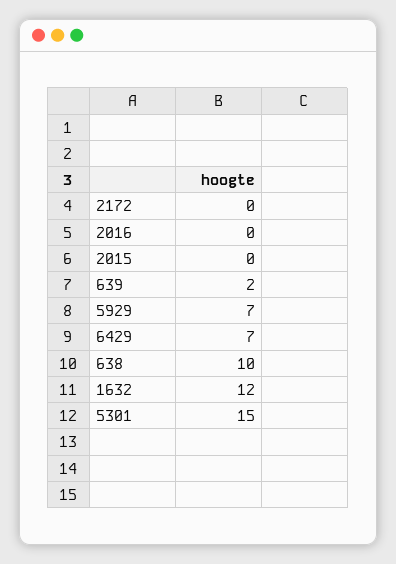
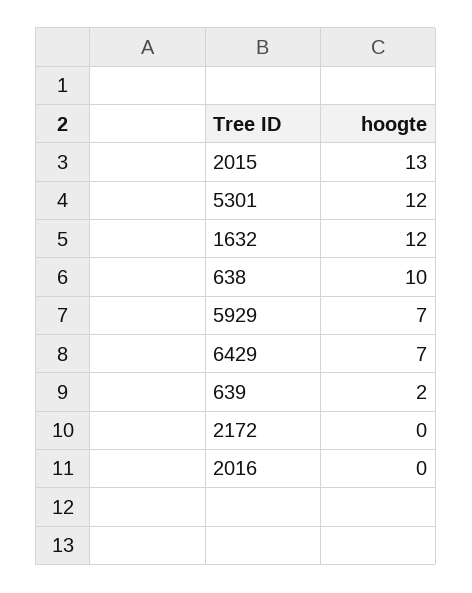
2015: 0 -> 13
5301: 15 -> 12

